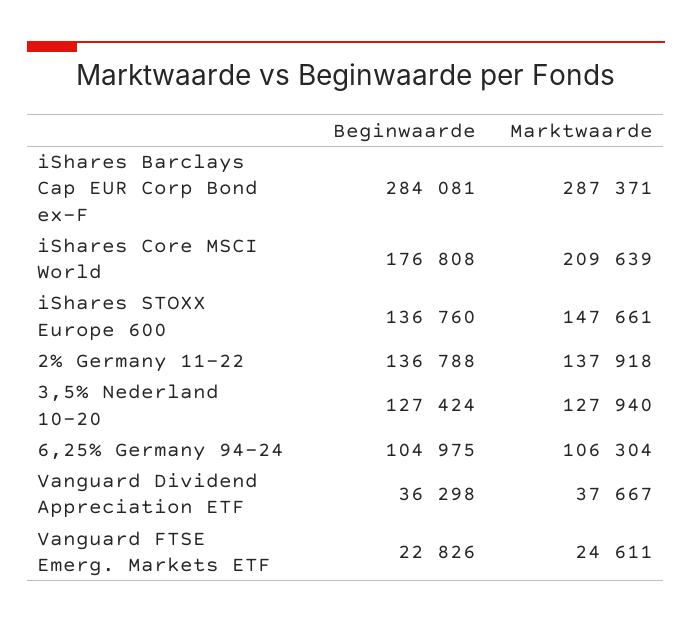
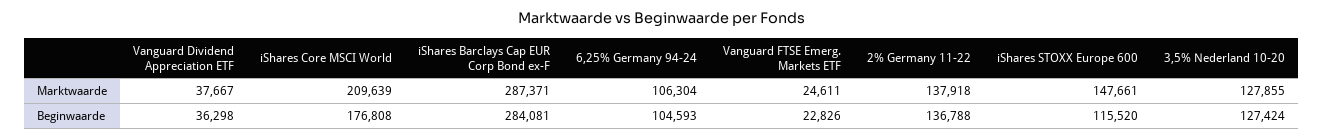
Beginwaarde, iShares STOXX Europe 600: 136760 -> 115520
Marktwaarde, 3,5% Nederland 10-20: 127940 -> 127855
Beginwaarde, 6,25% Germany 94-24: 104975 -> 104593

